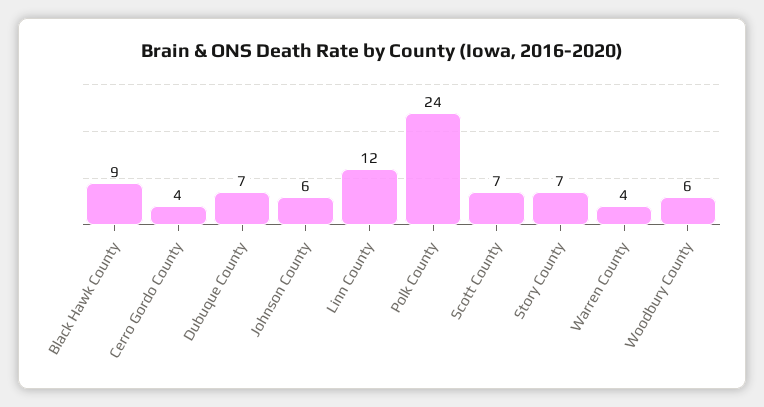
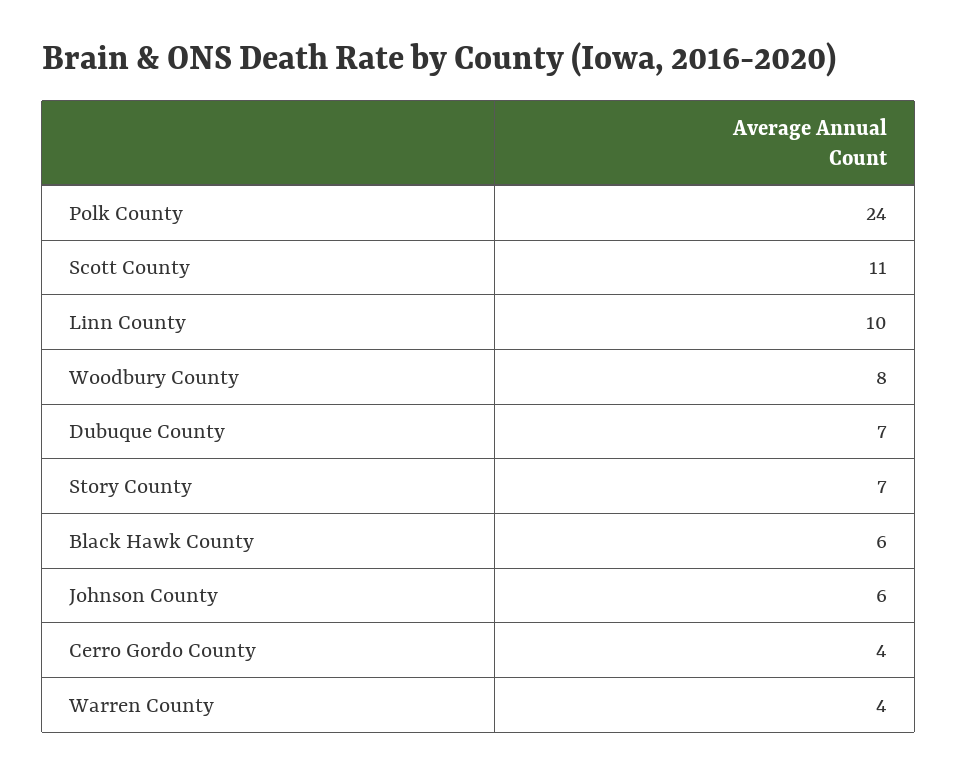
Black Hawk County: 9 -> 6
Linn County: 12 -> 10
Scott County: 7 -> 11
Woodbury County: 6 -> 8

